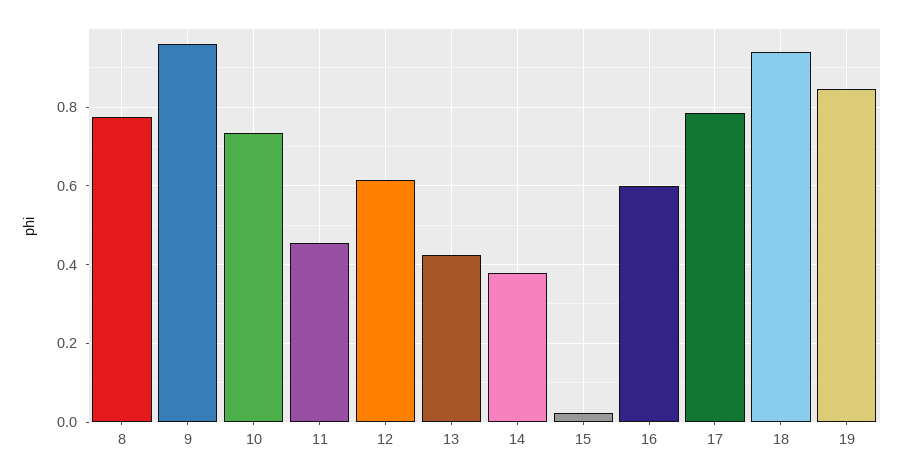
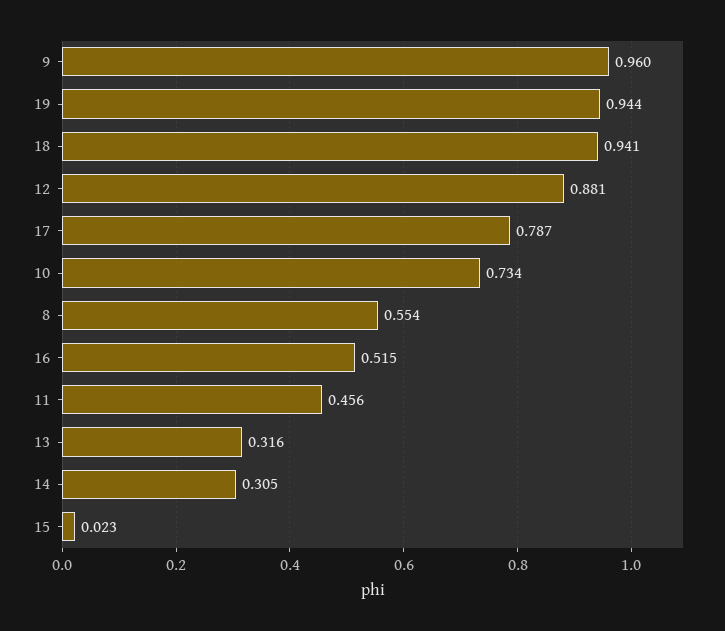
8: 0.78 -> 0.554
12: 0.62 -> 0.881
13: 0.42 -> 0.316
14: 0.38 -> 0.305
16: 0.6 -> 0.515
19: 0.84 -> 0.944

